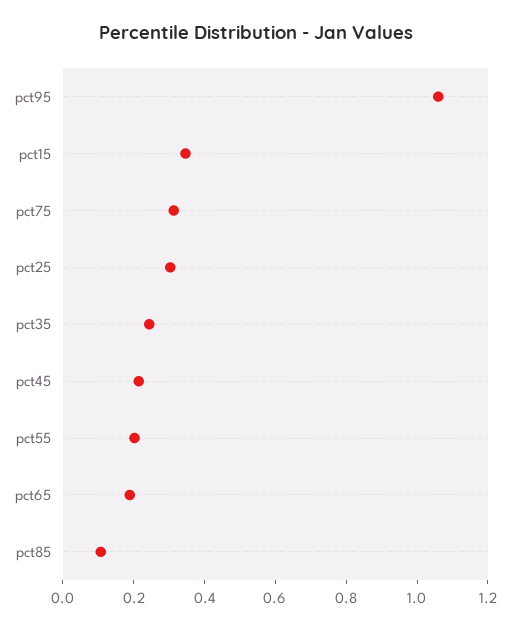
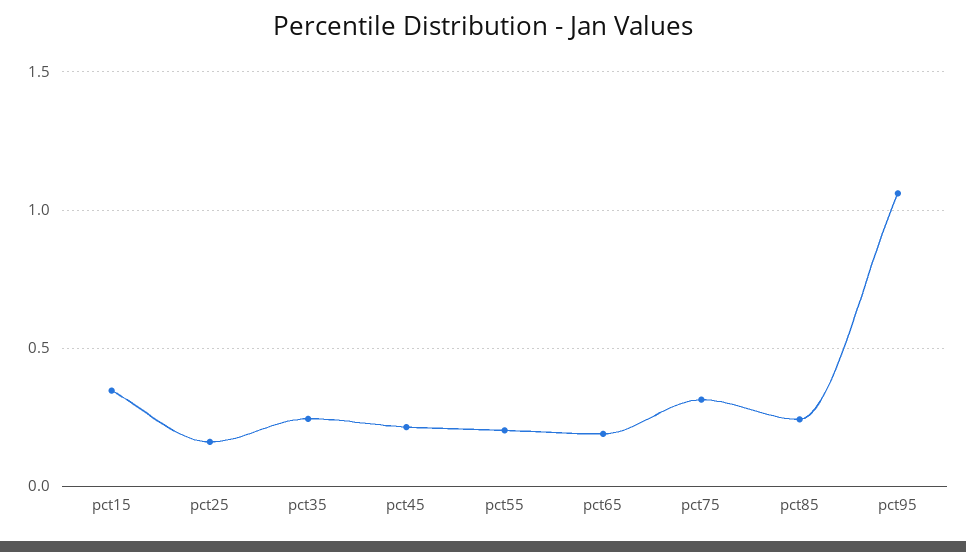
pct25: 0.3 -> 0.15
pct85: 0.1 -> 0.25

